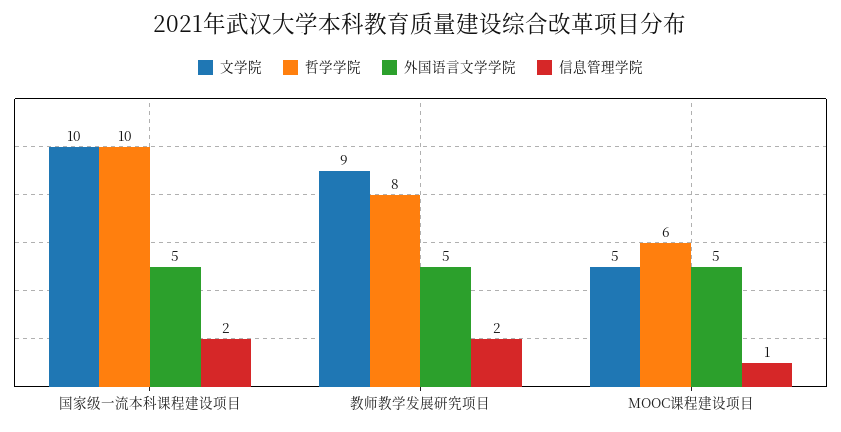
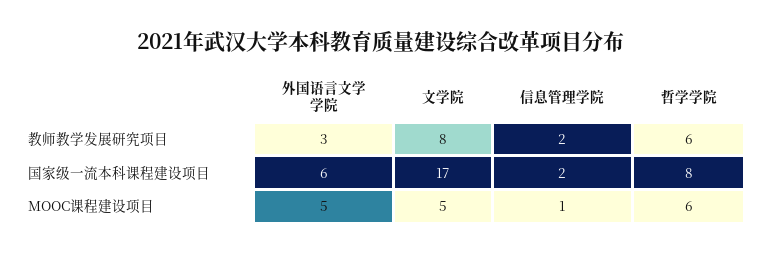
文学院, 国家级一流本科课程建设项目: 10 -> 17
哲学学院, 国家级一流本科课程建设项目: 10 -> 8
外国语言文学学院, 国家级一流本科课程建设项目: 5 -> 6
文学院, 教师教学发展研究项目: 9 -> 8
哲学学院, 教师教学发展研究项目: 8 -> 6
外国语言文学学院, 教师教学发展研究项目: 5 -> 3

